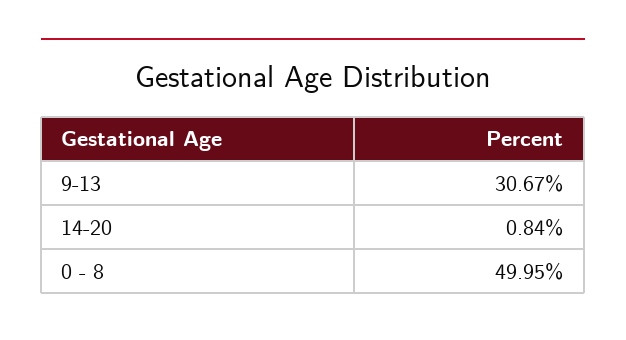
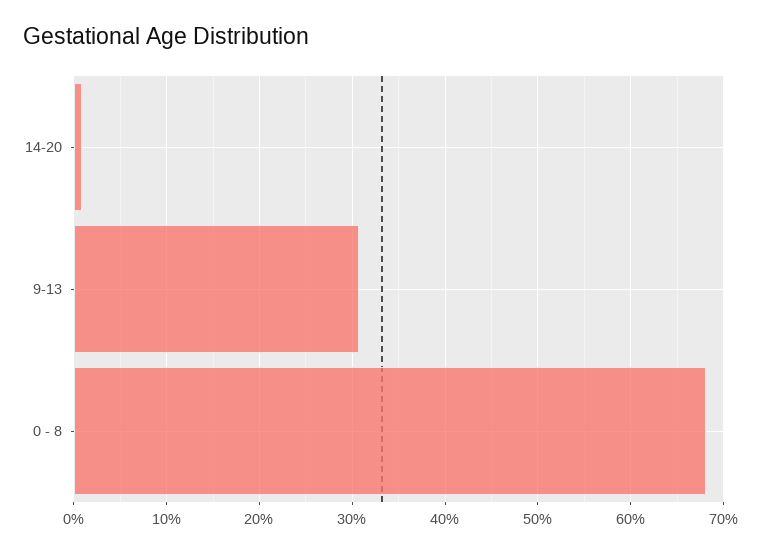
0 - 8: 49.95 -> 68

